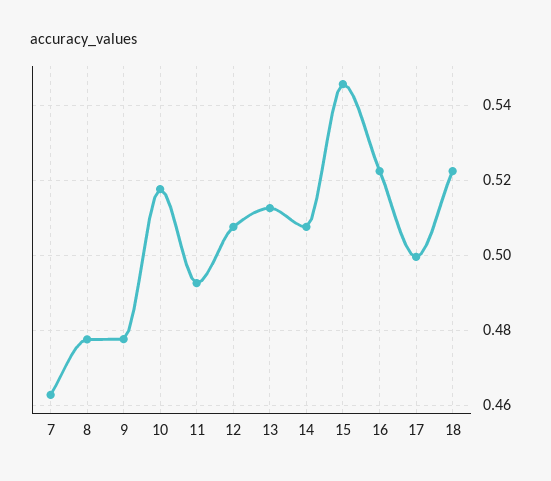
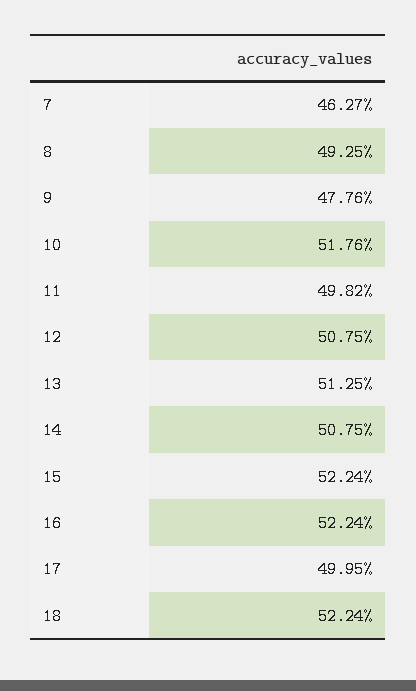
8: 0.478 -> 0.4925
11: 0.492 -> 0.4982
15: 0.546 -> 0.5224

